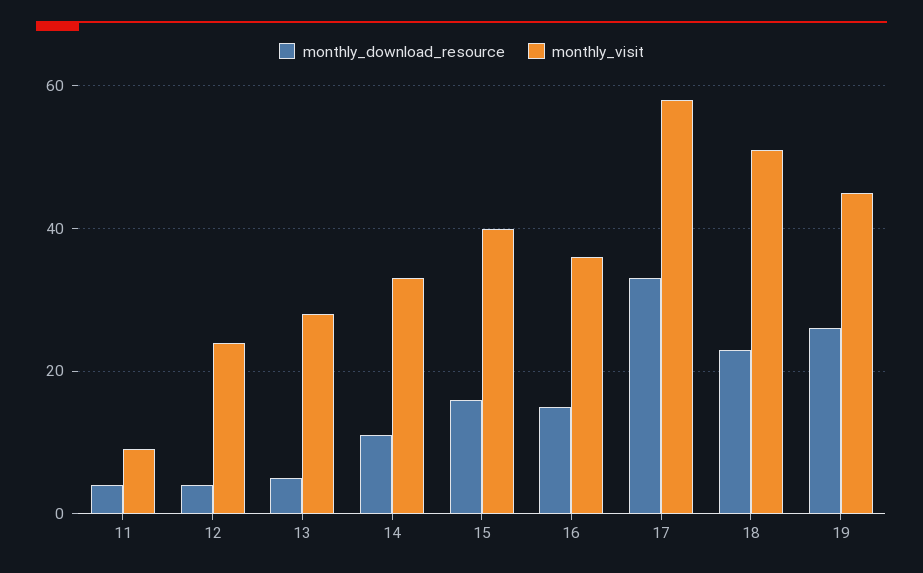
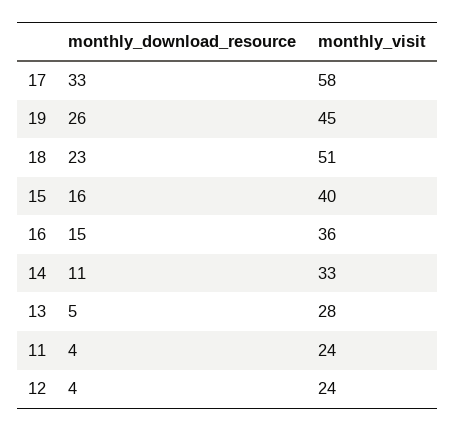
monthly_visit, 11: 10 -> 24

